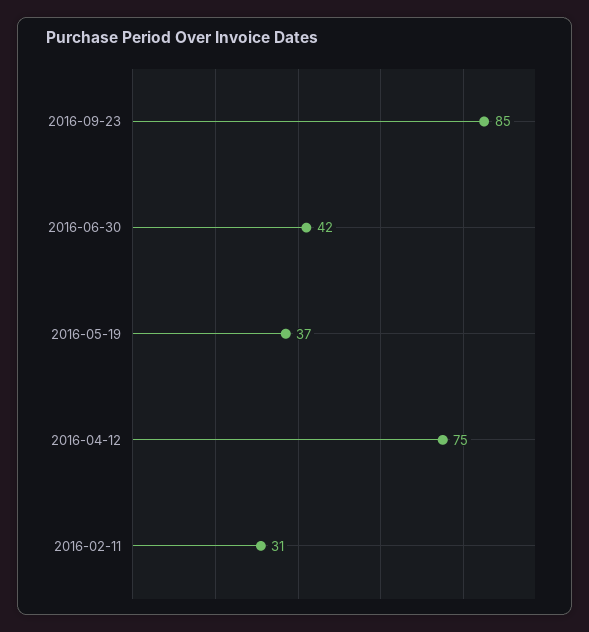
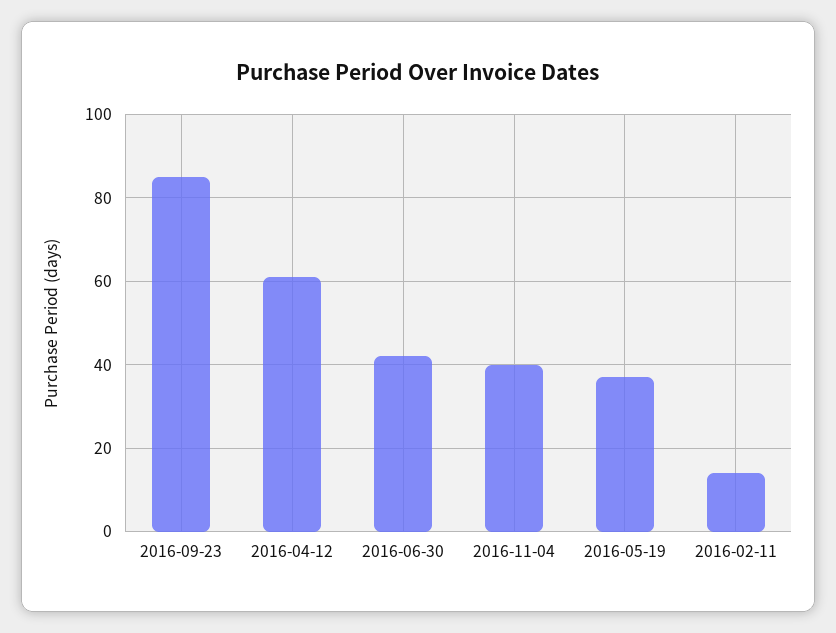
2016-04-12: 75 -> 60
2016-02-11: 31 -> 15
2016-11-04: none -> 40

